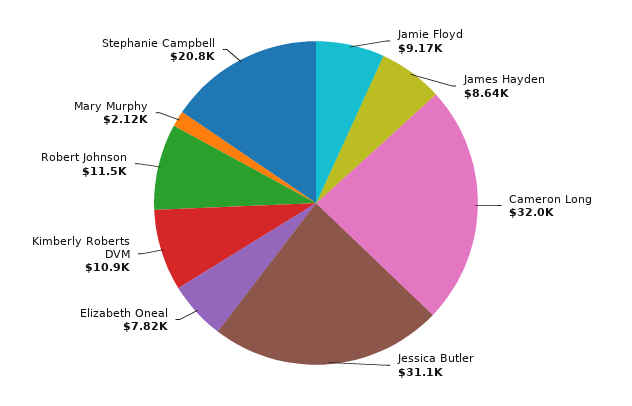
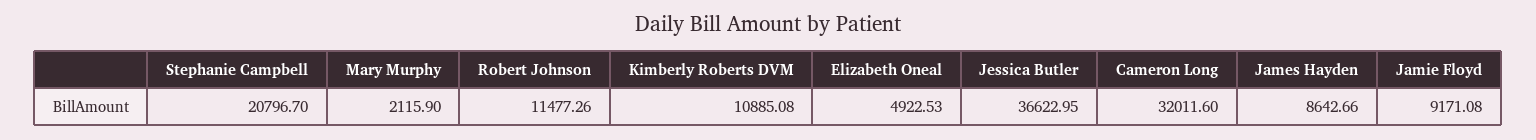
Jessica Butler: 31100 -> 36622.95
Elizabeth Oneal: 7820 -> 4922.53

